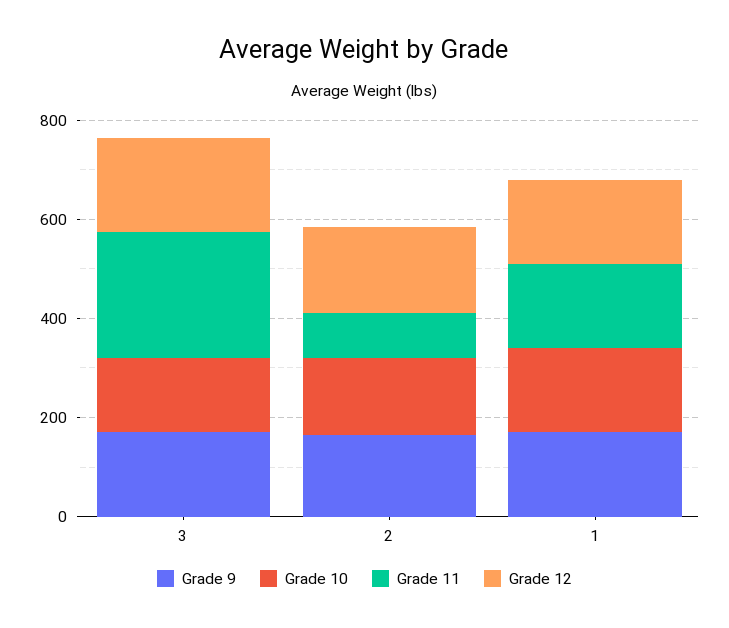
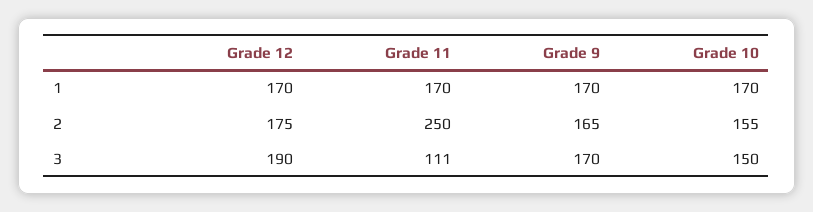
Grade 11, 3: 250 -> 111
Grade 11, 2: 100 -> 250

